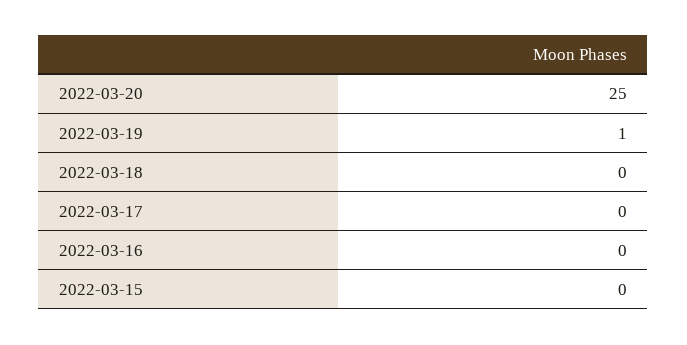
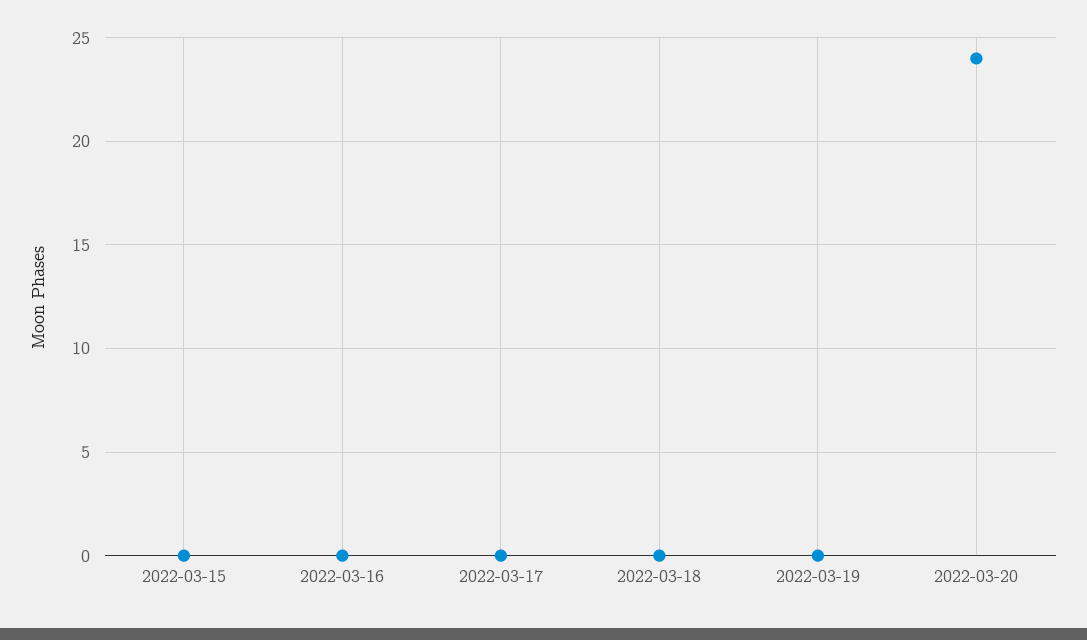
2022-03-20: 25 -> 24
2022-03-19: 1 -> 0

